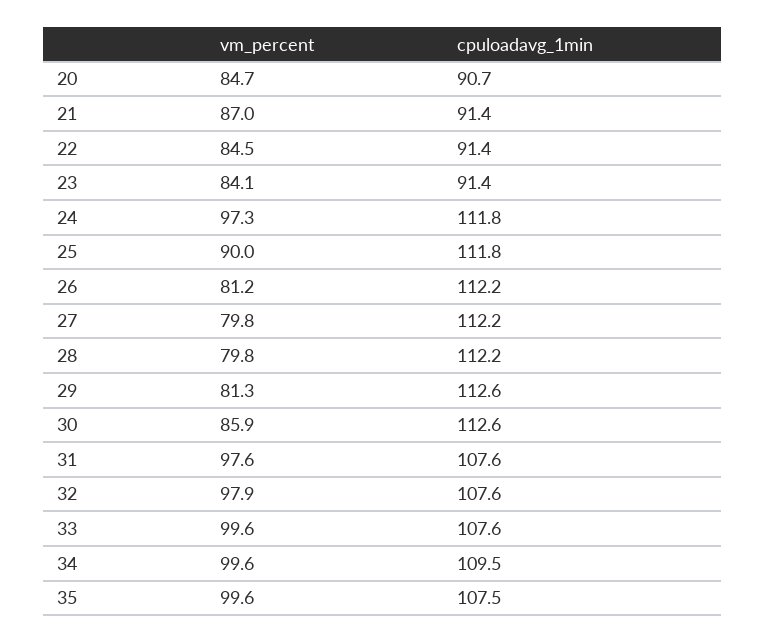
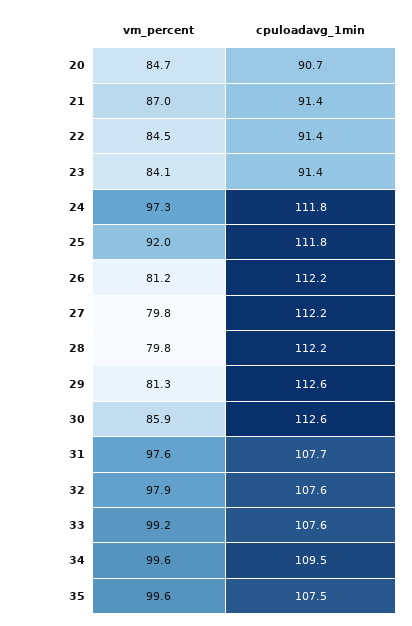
vm_percent, 25: 90 -> 92
cpuloadavg_1min, 31: 107.6 -> 107.7
vm_percent, 33: 99.6 -> 99.2

